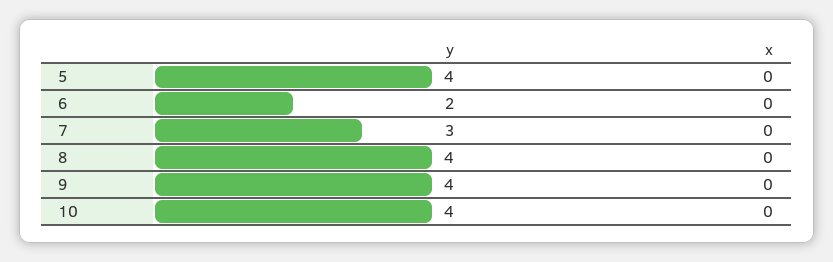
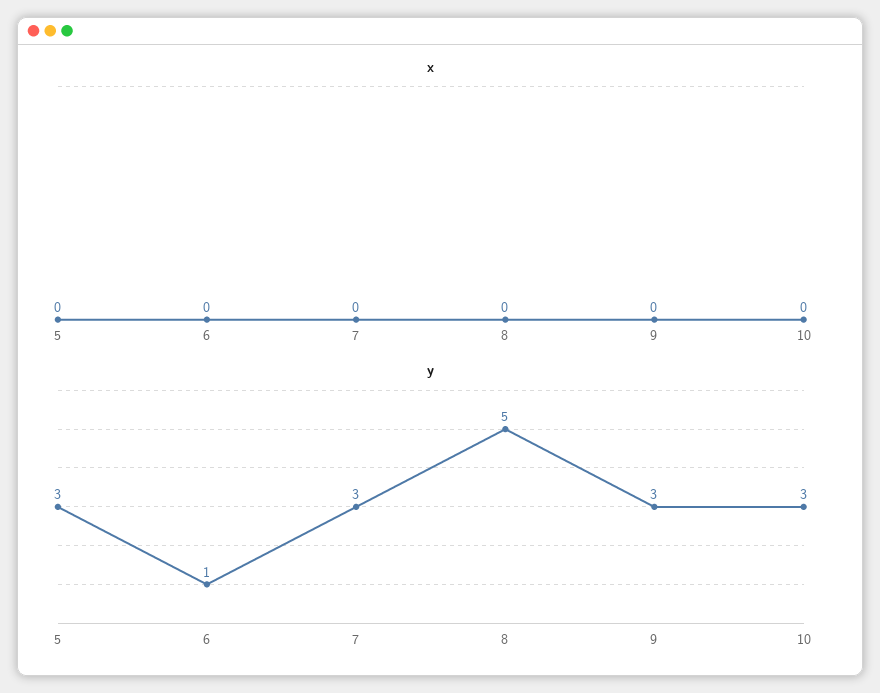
y, 5: 4 -> 3
y, 6: 2 -> 1
y, 8: 4 -> 5
y, 9: 4 -> 3
y, 10: 4 -> 3

